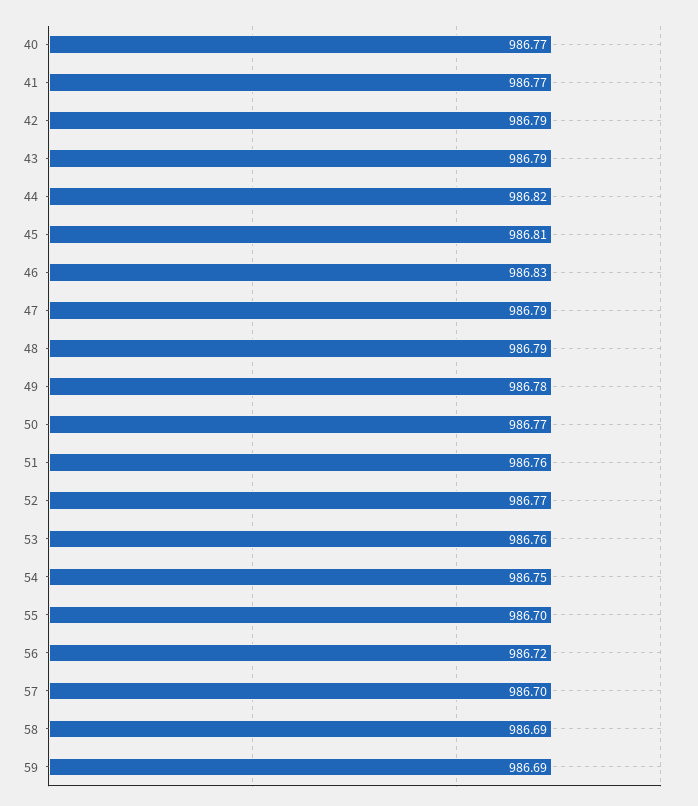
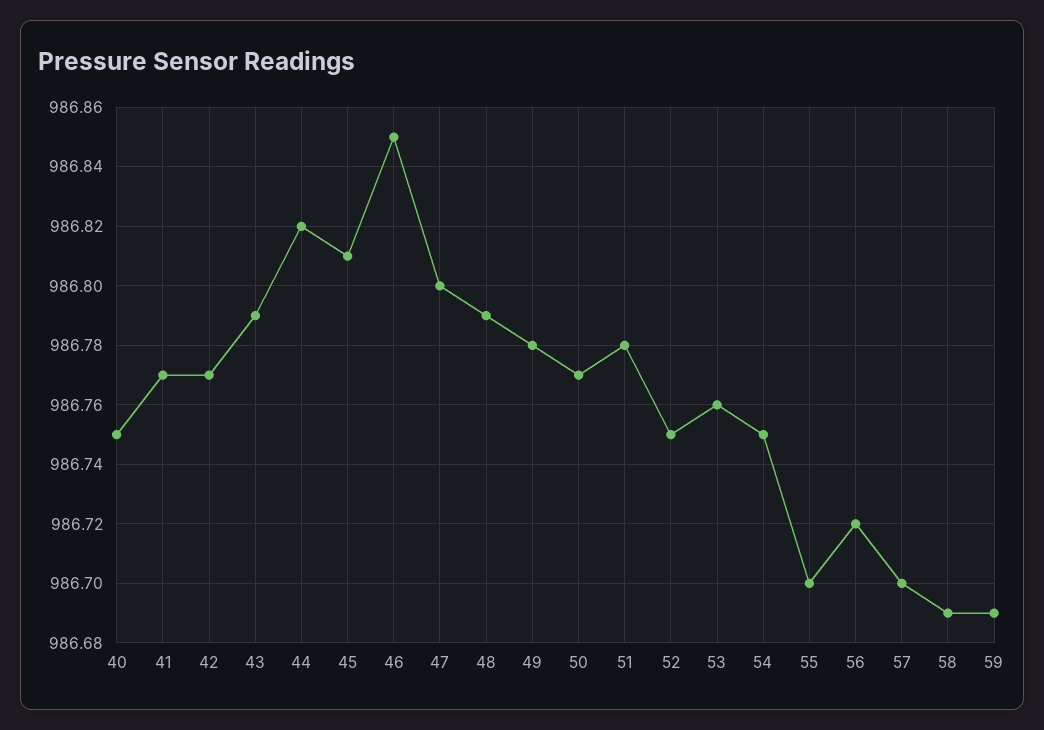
40: 986.77 -> 986.75
42: 986.79 -> 986.77
46: 986.83 -> 986.85
47: 986.79 -> 986.8
51: 986.76 -> 986.78
52: 986.77 -> 986.75

